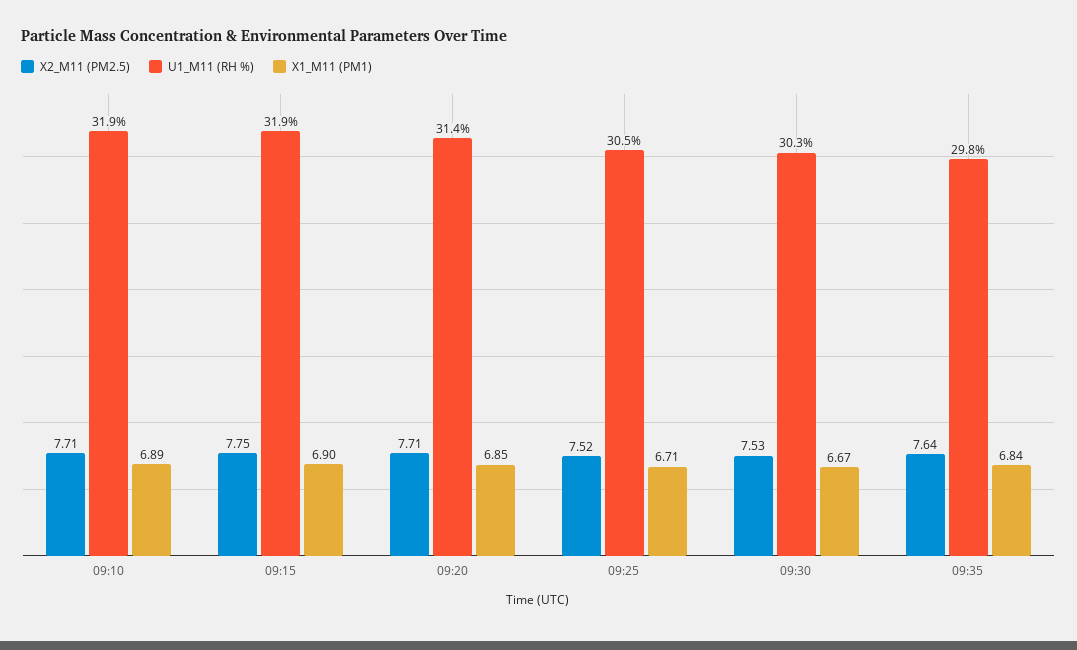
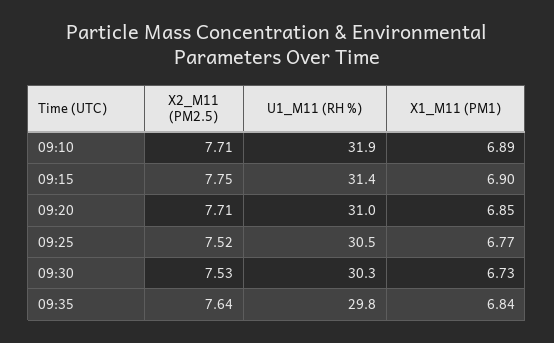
U1_M11 (RH %), 09:15: 31.9 -> 31.4
U1_M11 (RH %), 09:20: 31.4 -> 31
X1_M11 (PM1), 09:25: 6.71 -> 6.77
X1_M11 (PM1), 09:30: 6.67 -> 6.73

